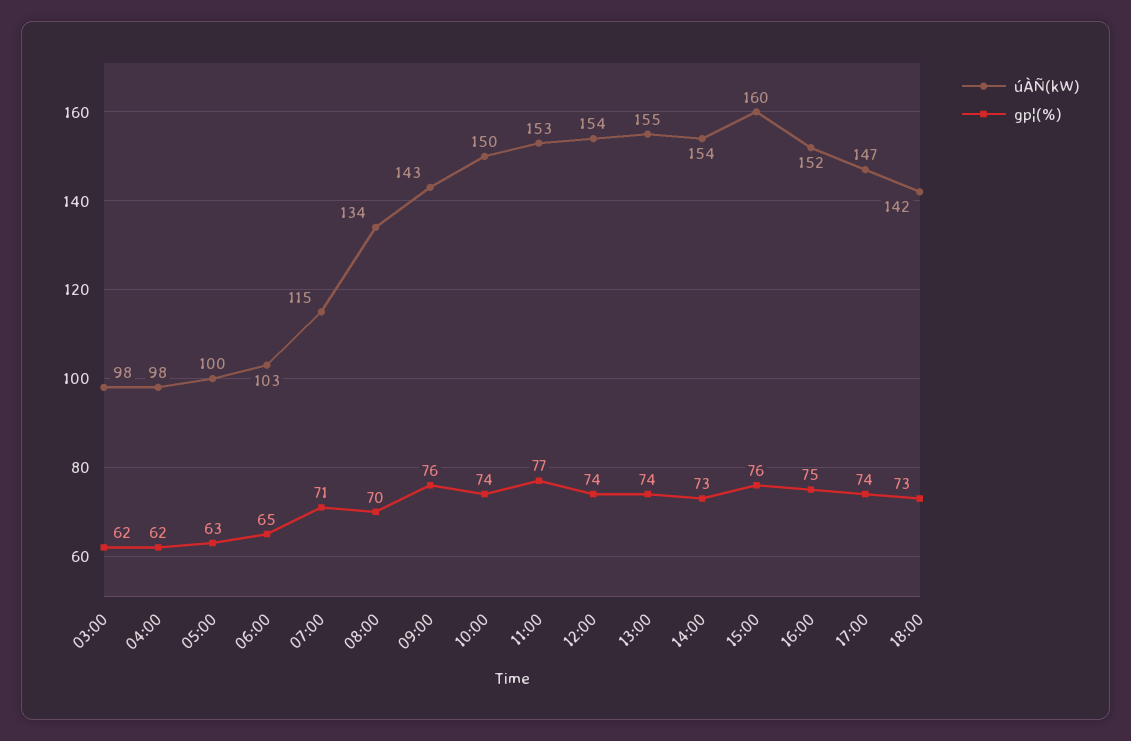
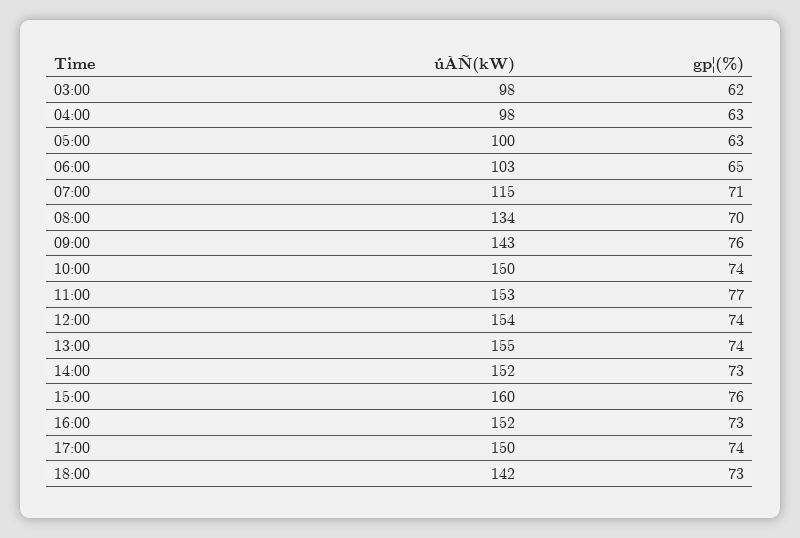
gp¦(%), 04:00: 62 -> 63
úÀÑ(kW), 14:00: 154 -> 152
gp¦(%), 16:00: 75 -> 73
úÀÑ(kW), 17:00: 147 -> 150

